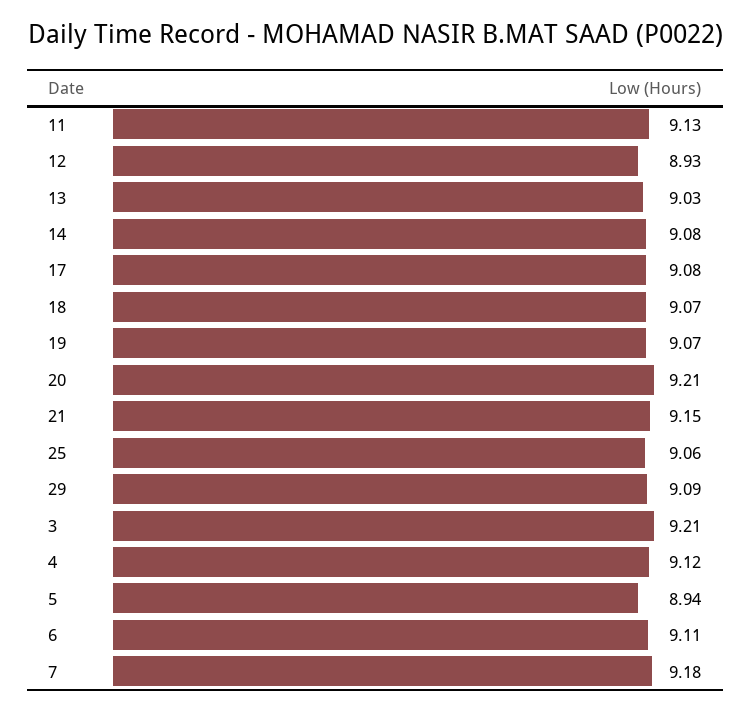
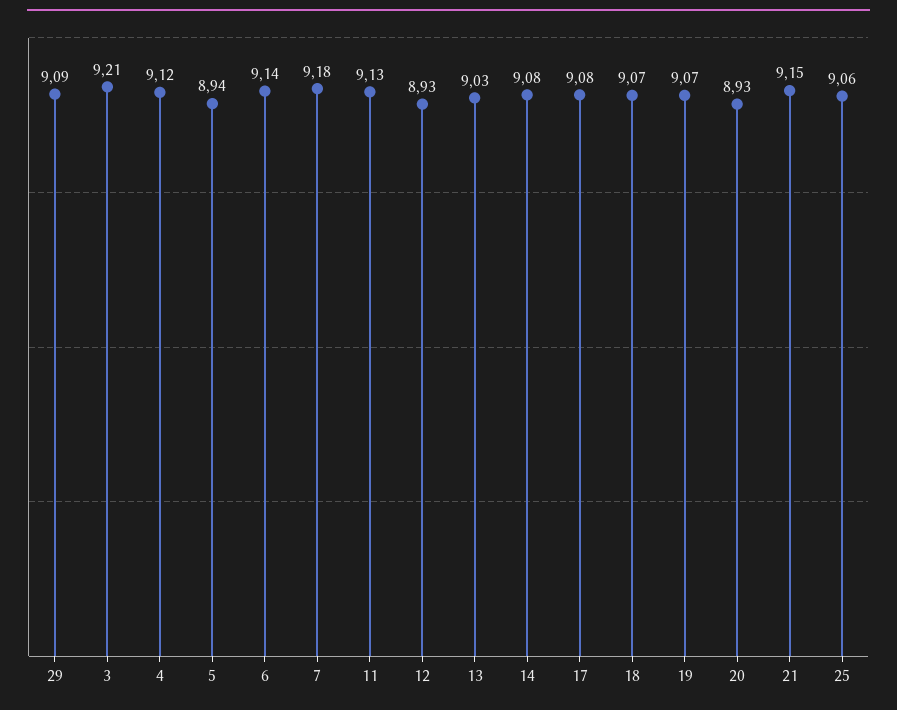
20: 9.21 -> 8.93
6: 9.11 -> 9.14

